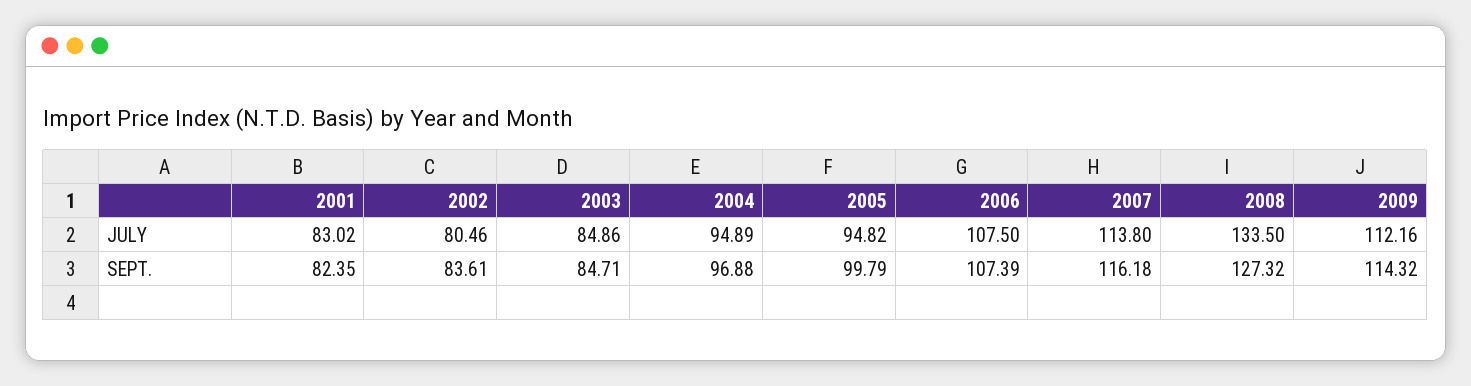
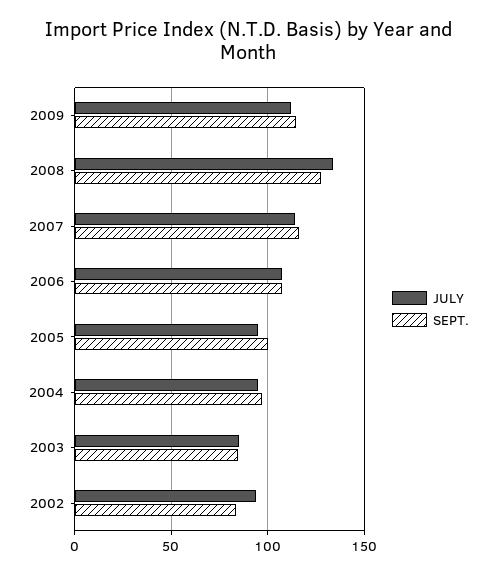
JULY, 2001: 83.02 -> none
JULY, 2002: 80.46 -> 95
SEPT., 2001: 82.35 -> none

